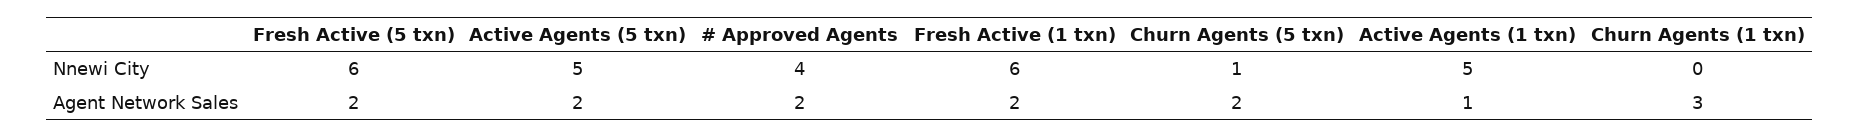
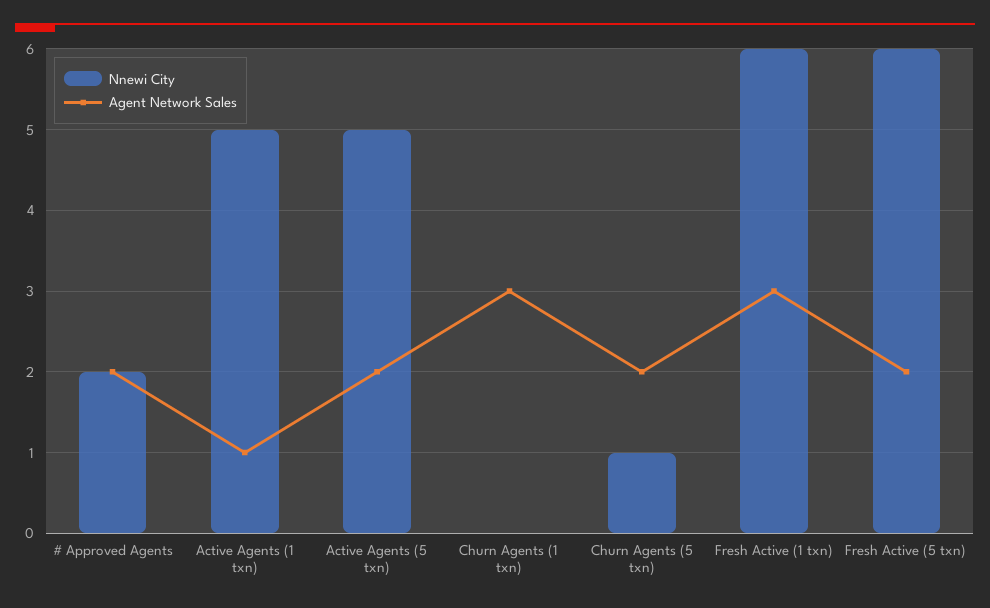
Nnewi City, # Approved Agents: 4 -> 2
Agent Network Sales, Fresh Active (1 txn): 2 -> 3

